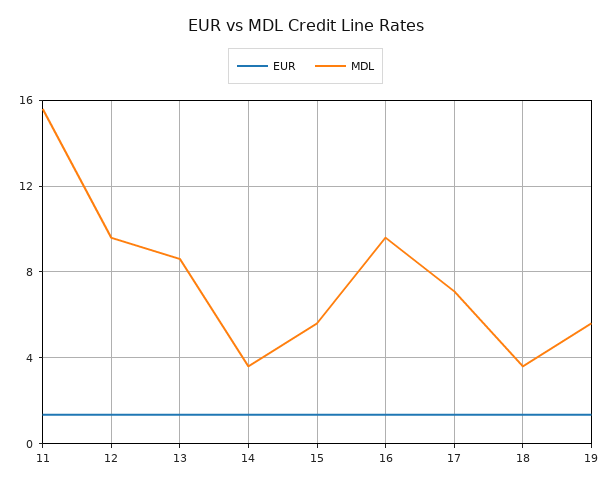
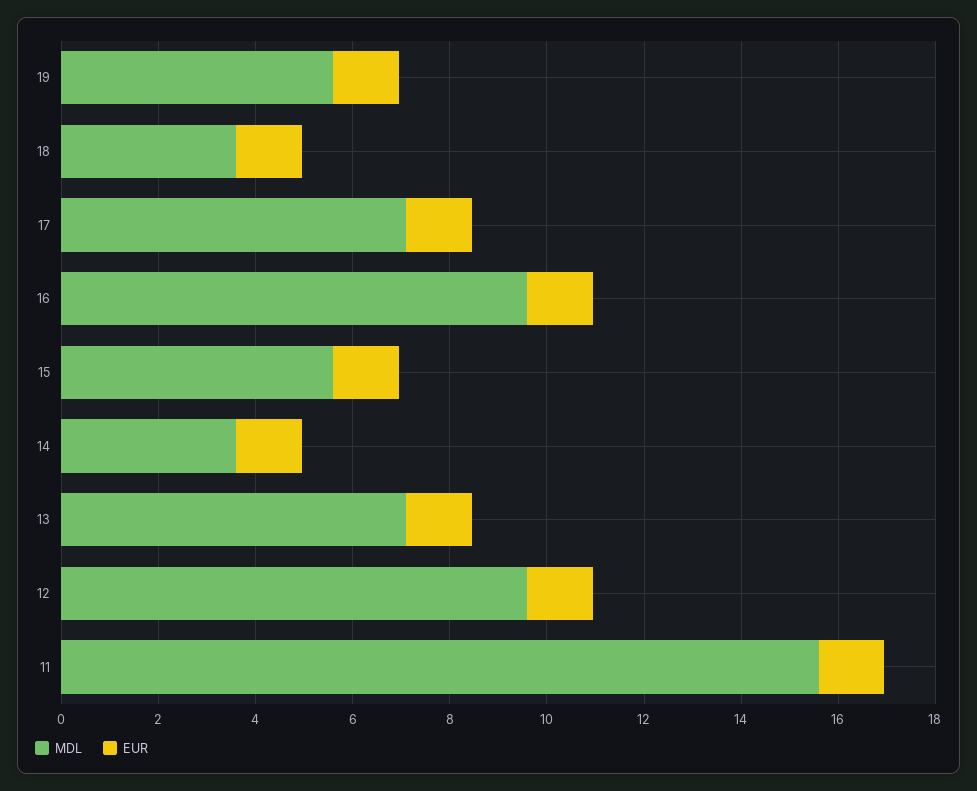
MDL, 13: 8.5 -> 7

